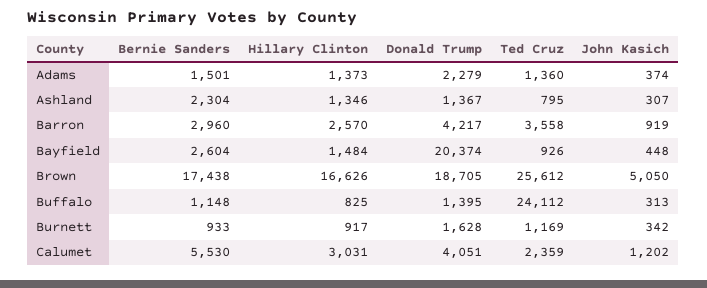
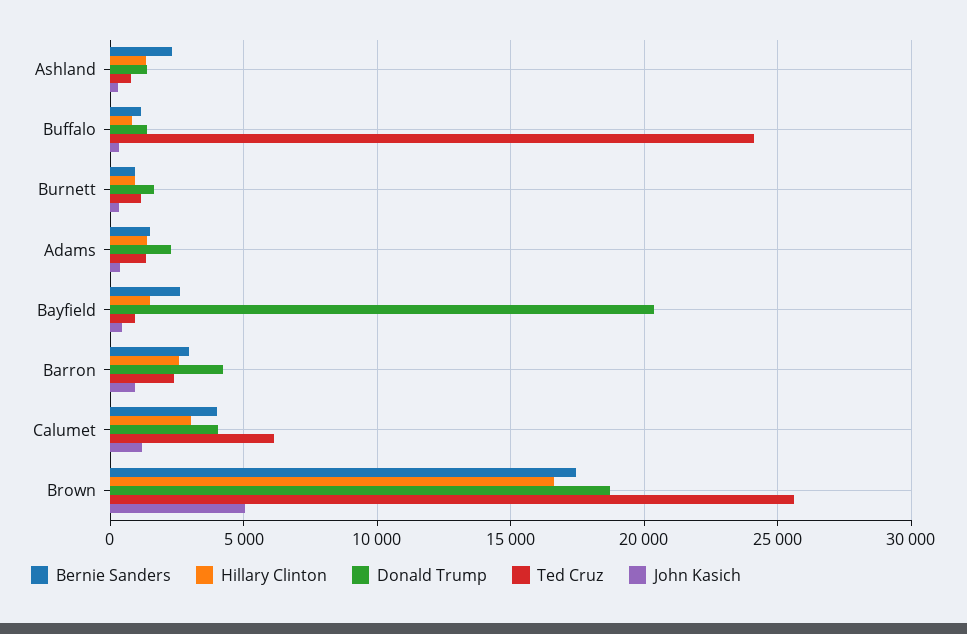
Ted Cruz, Barron: 3558 -> 2500
Bernie Sanders, Calumet: 5530 -> 4000
Ted Cruz, Calumet: 2359 -> 6000

